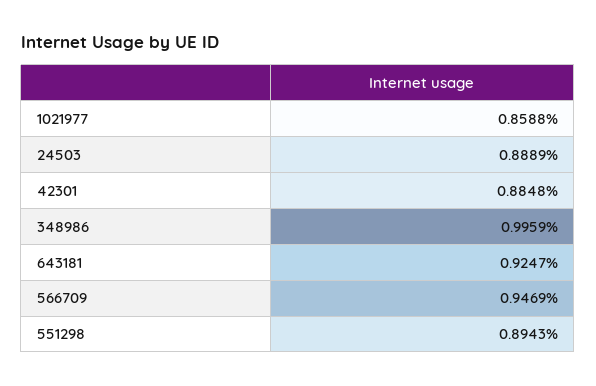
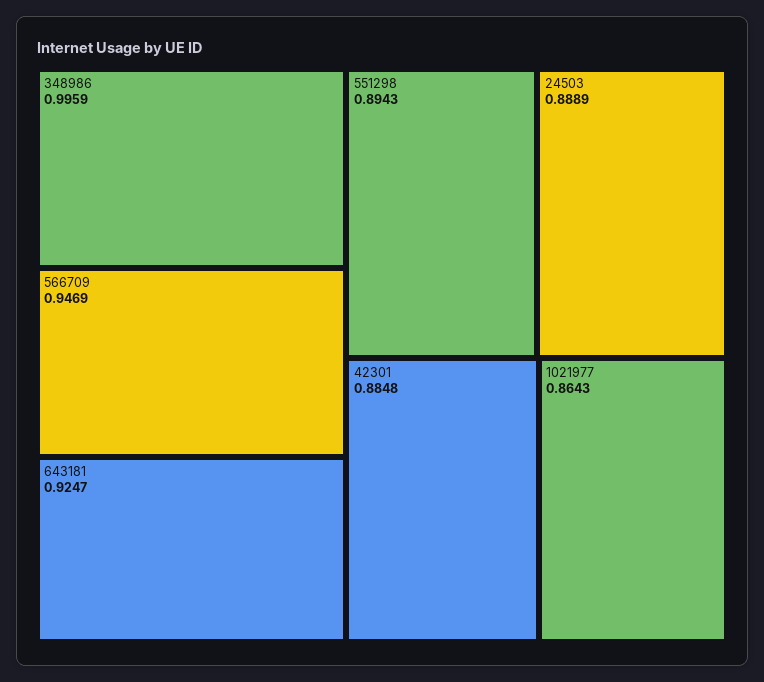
1021977: 0.8588 -> 0.8643

